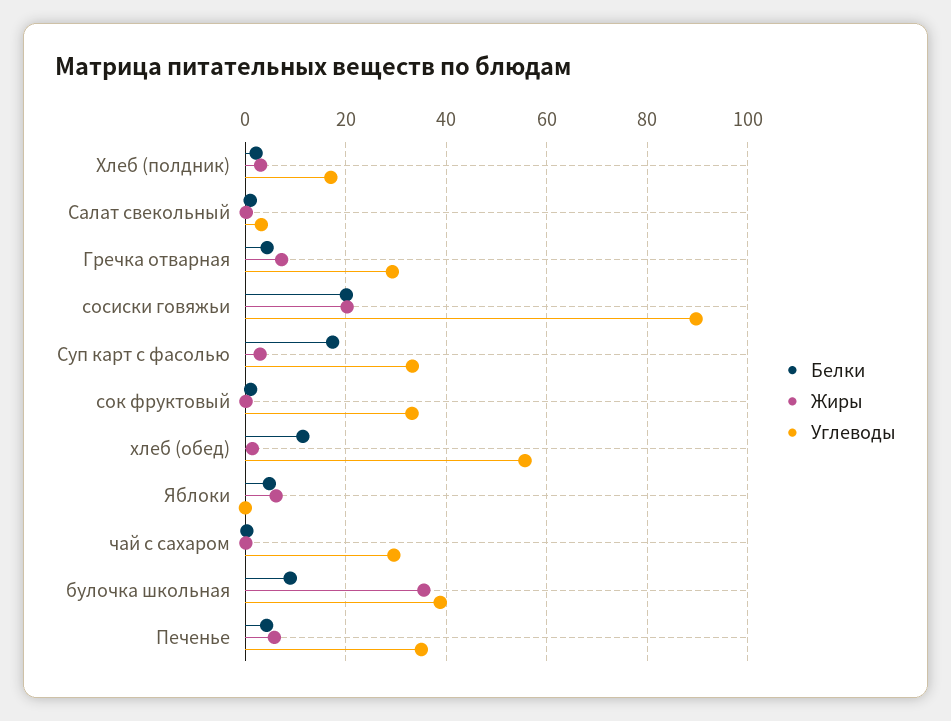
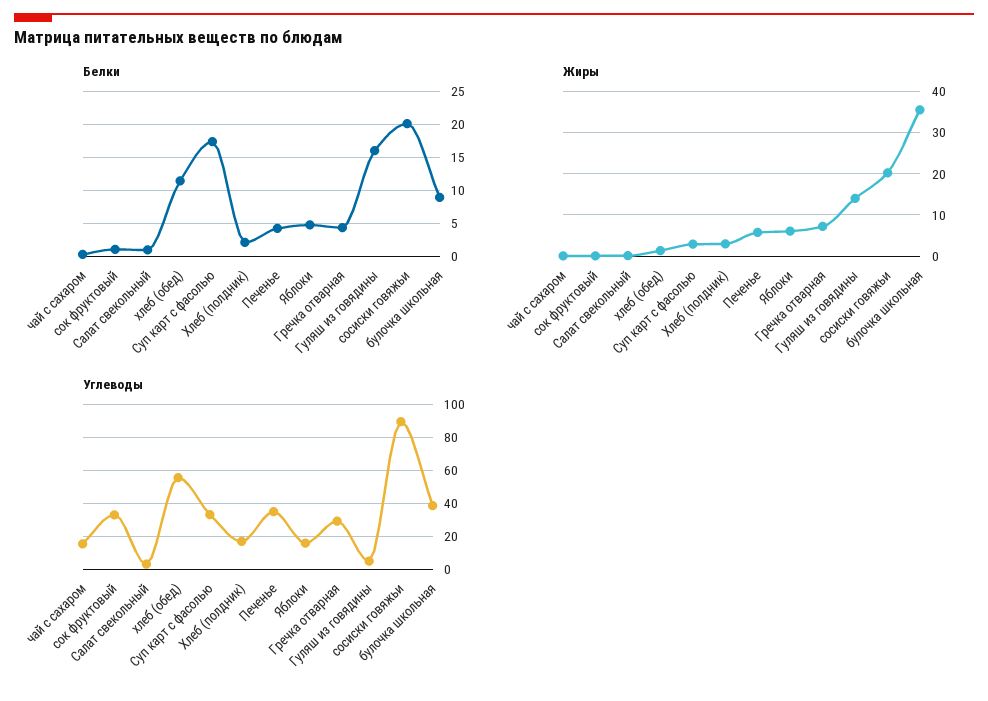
Углеводы, Яблоки: 0 -> 15
Углеводы, чай с сахаром: 30 -> 15
Белки, Гуляш из говядины: none -> 16
Жиры, Гуляш из говядины: none -> 14
Углеводы, Гуляш из говядины: none -> 5

